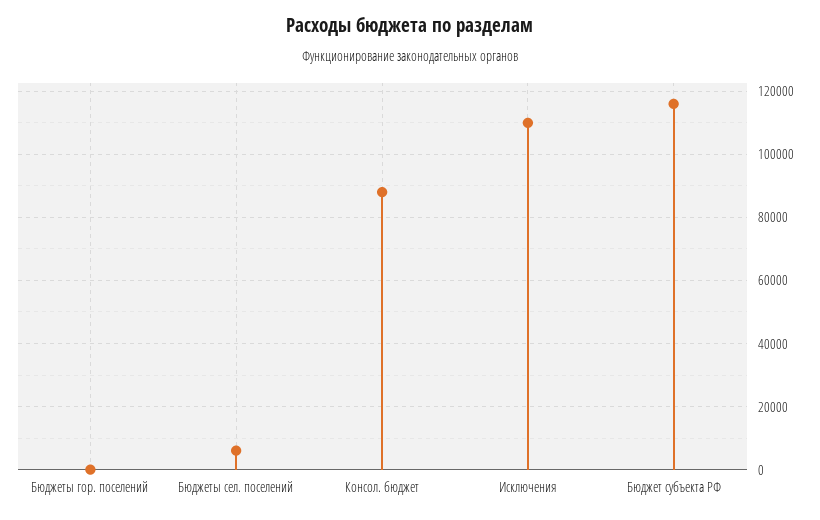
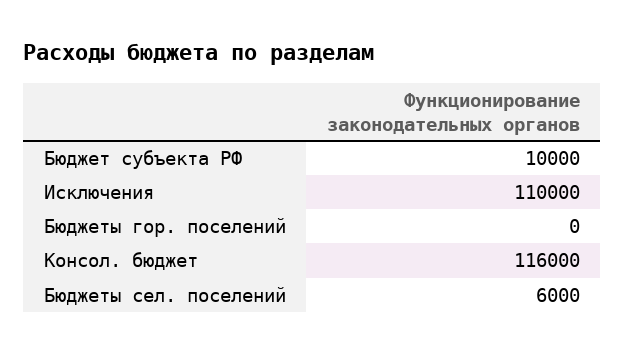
Консол. бюджет: 88000 -> 116000
Бюджет субъекта РФ: 116000 -> 10000

